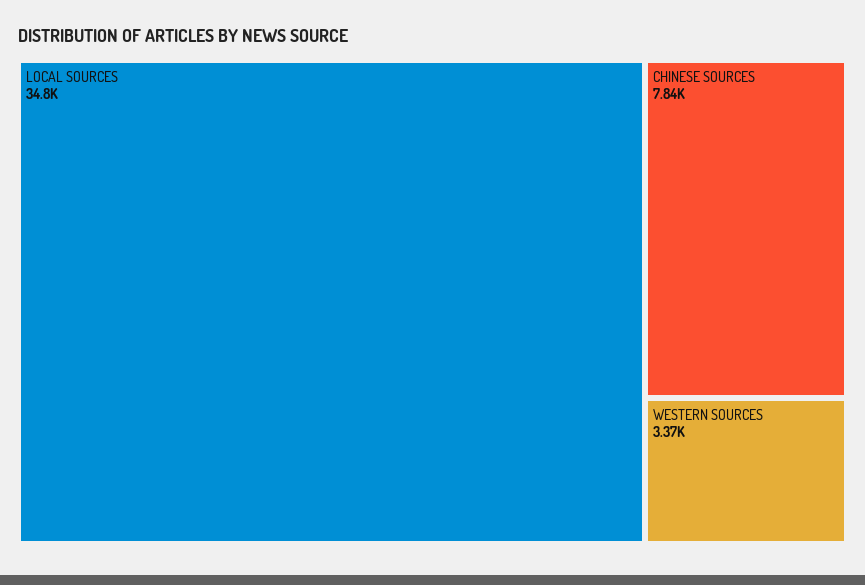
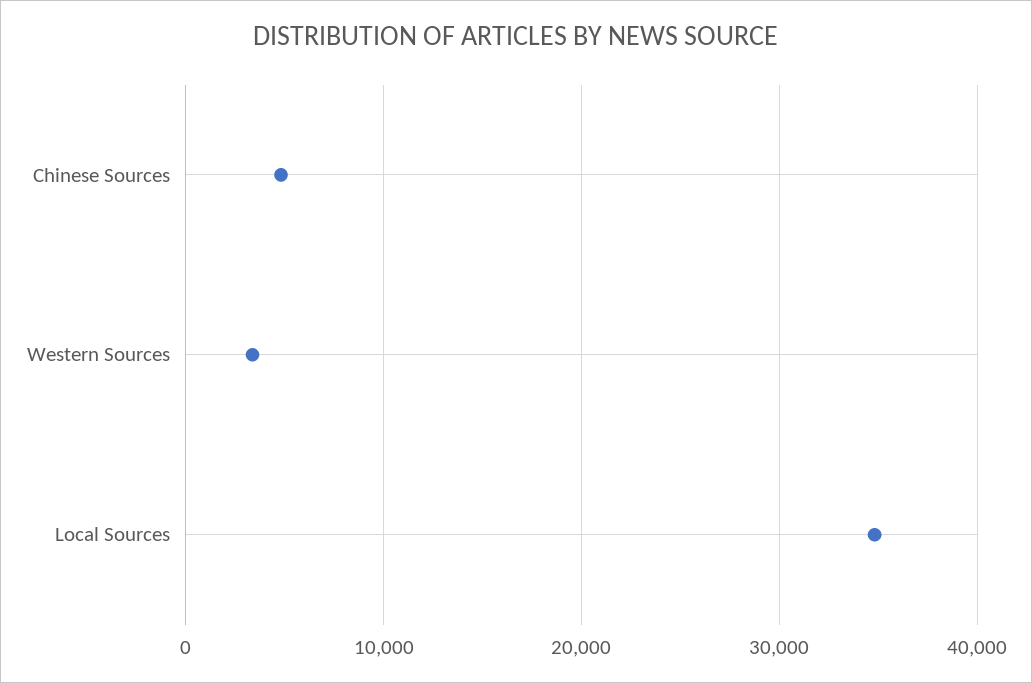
CHINESE SOURCES: 7840 -> 5000

